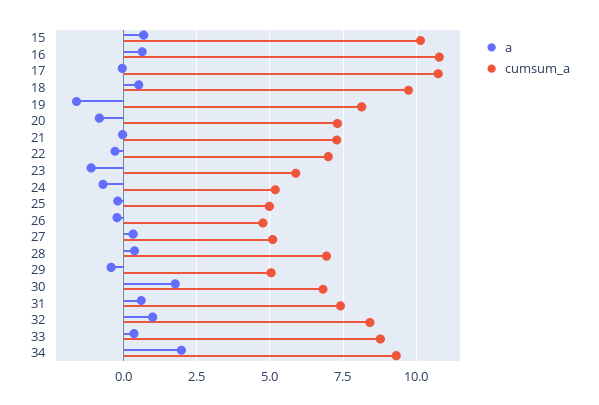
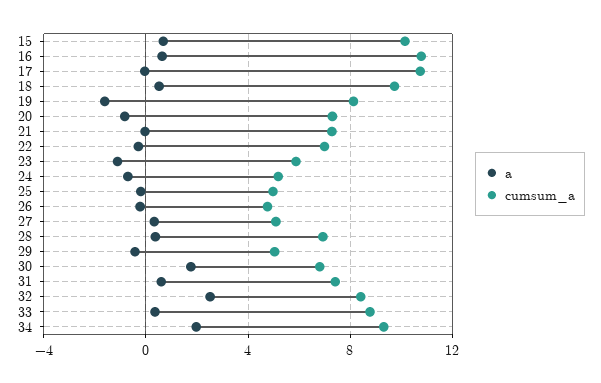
a, 32: 1 -> 2.5

